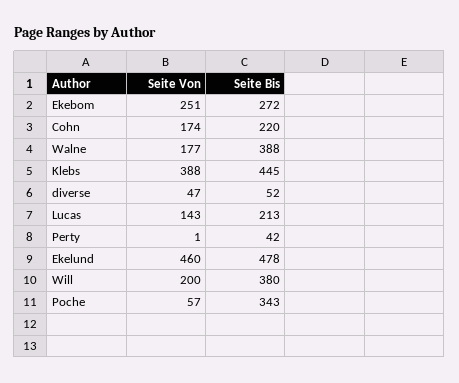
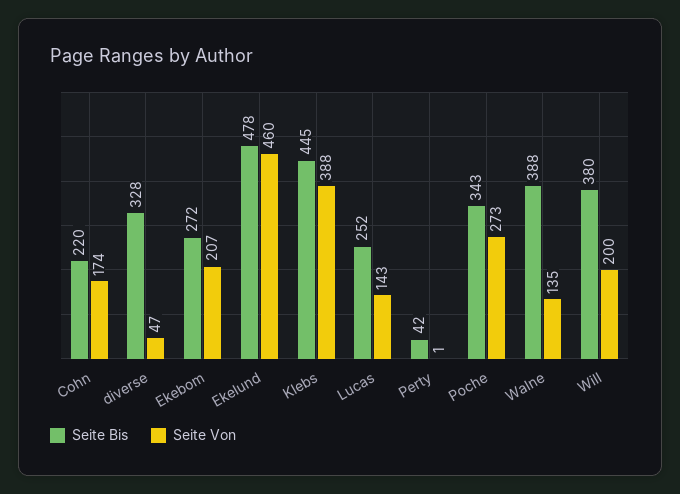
Seite Von, Ekebom: 251 -> 207
Seite Von, Walne: 177 -> 135
Seite Bis, diverse: 52 -> 328
Seite Bis, Lucas: 213 -> 252
Seite Von, Poche: 57 -> 273

